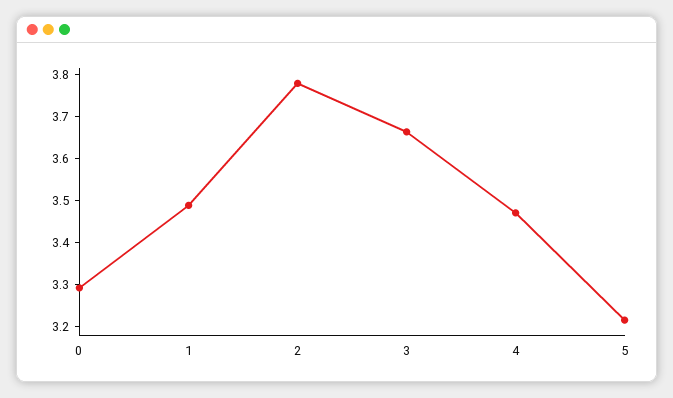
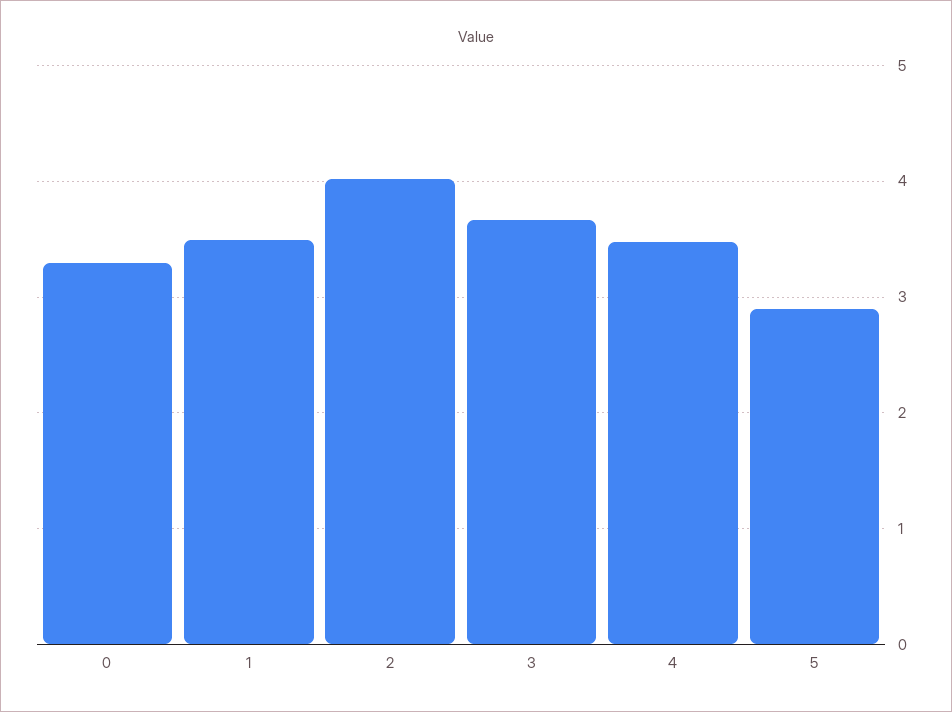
2: 3.78 -> 4
5: 3.22 -> 2.9

